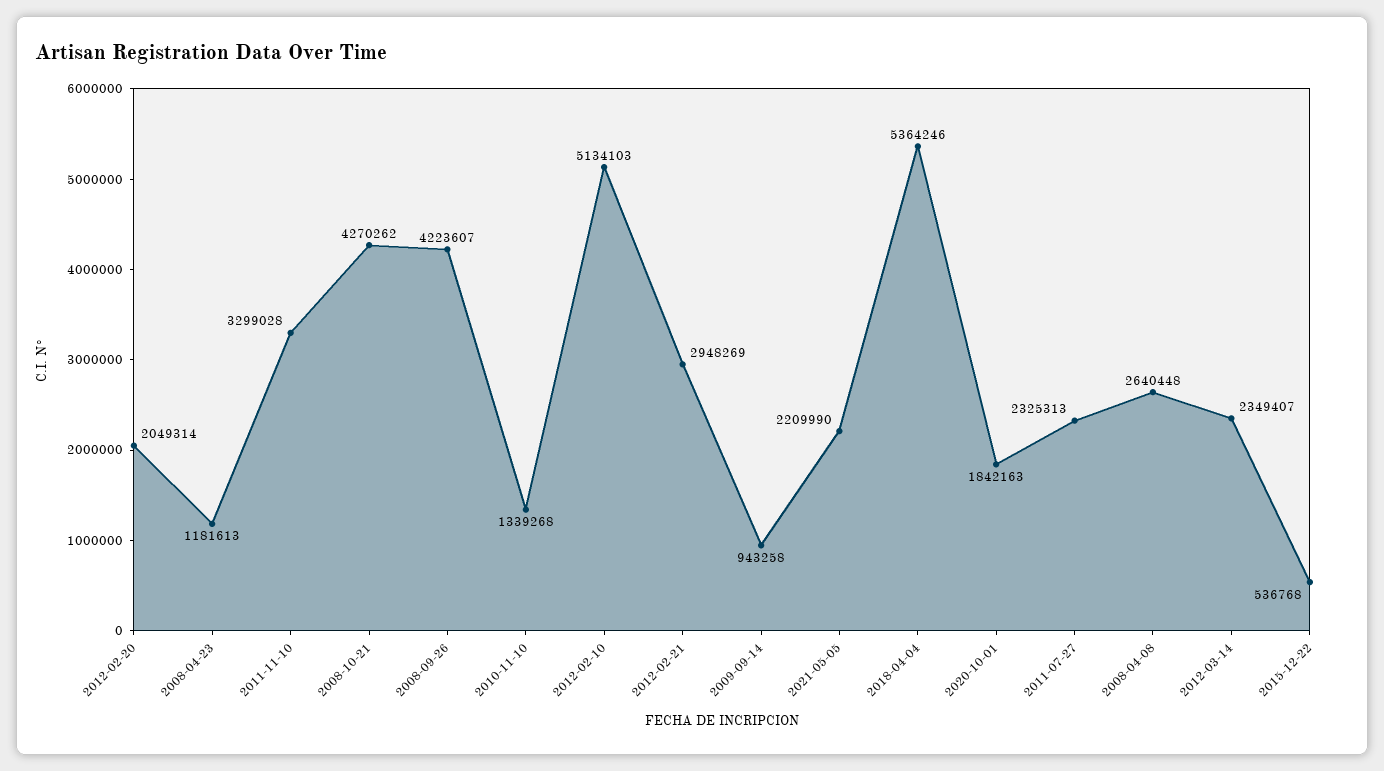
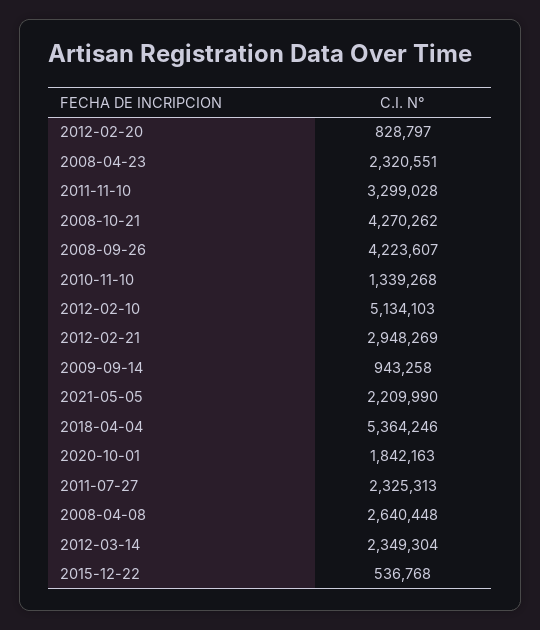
2012-02-20: 2049314 -> 828797
2008-04-23: 1181613 -> 2320551
2012-03-14: 2349407 -> 2349304

